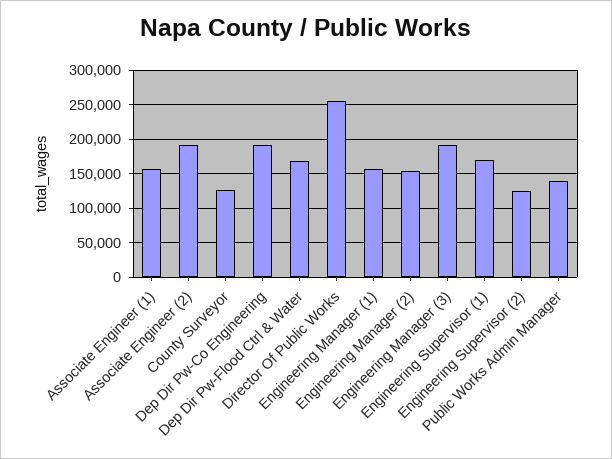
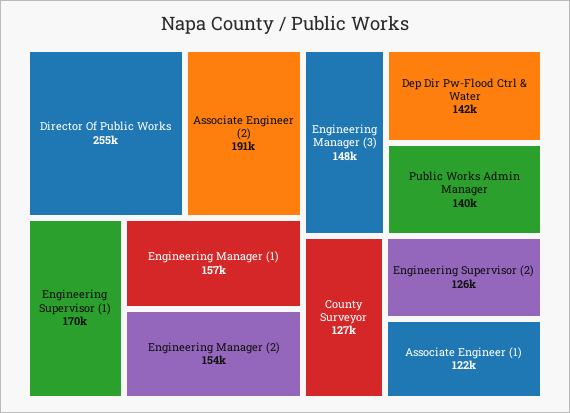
Associate Engineer (1): 160000 -> 122000
Dep Dir Pw-Co Engineering: 190000 -> none
Dep Dir Pw-Flood Ctrl & Water: 170000 -> 142000
Engineering Manager (3): 190000 -> 148000

